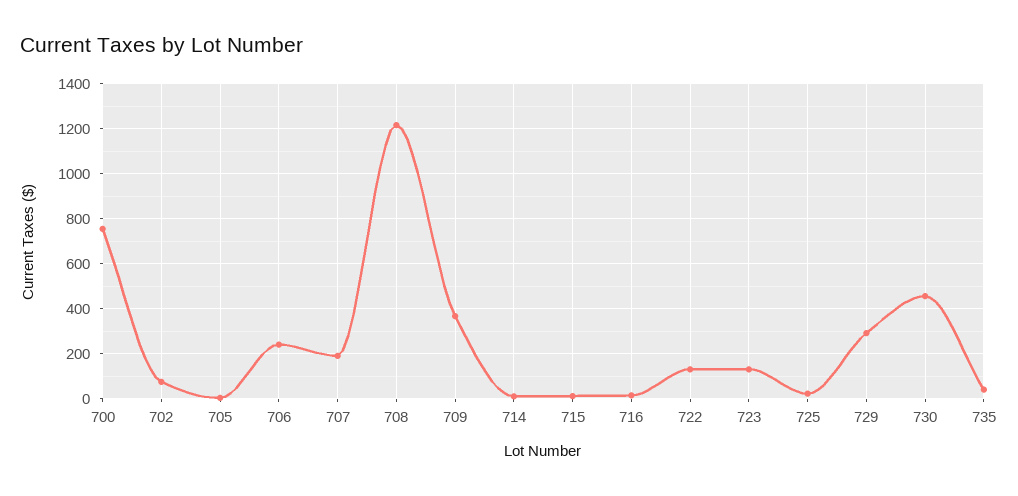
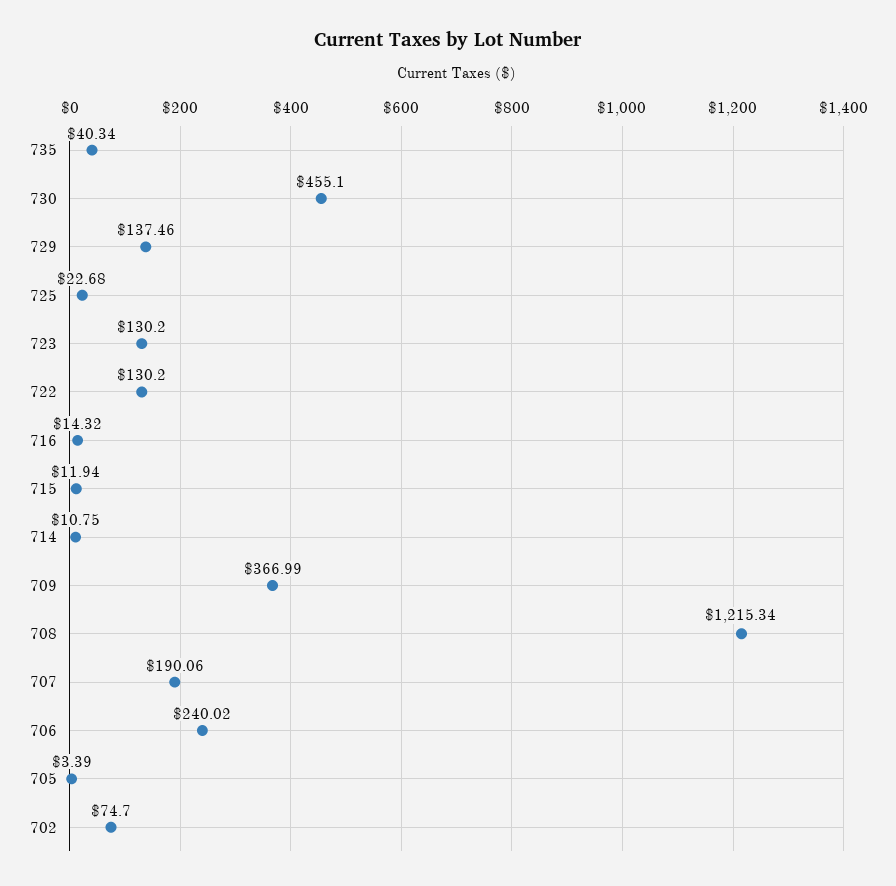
700: 750 -> none
729: 300 -> 137.46

